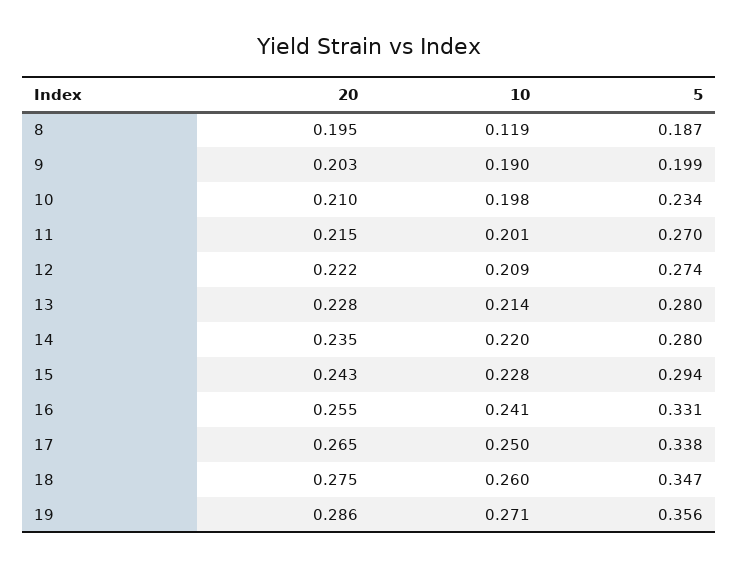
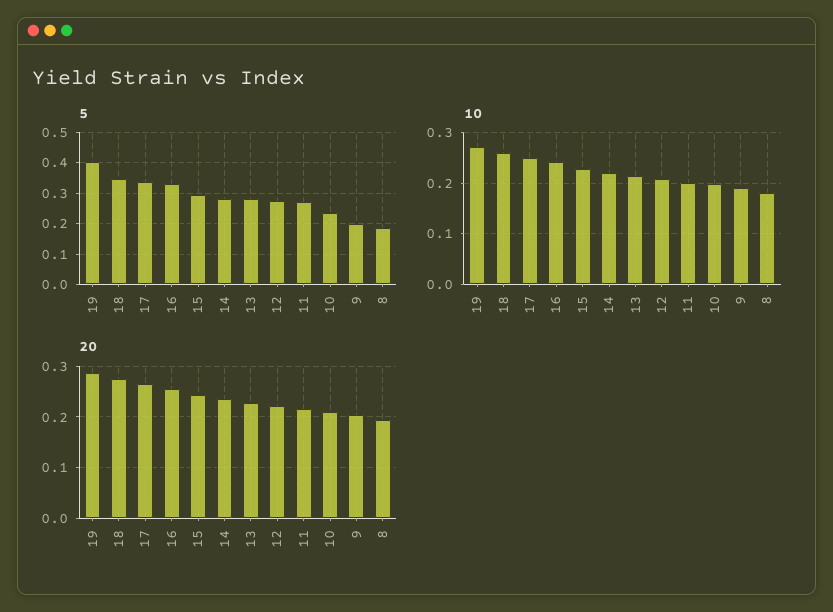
10, 8: 0.119 -> 0.18
5, 19: 0.356 -> 0.4

